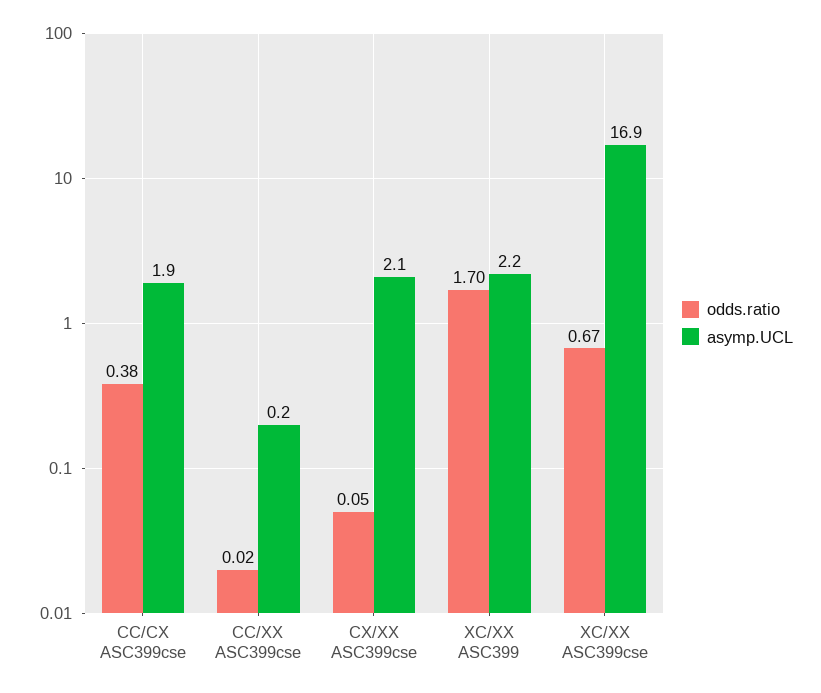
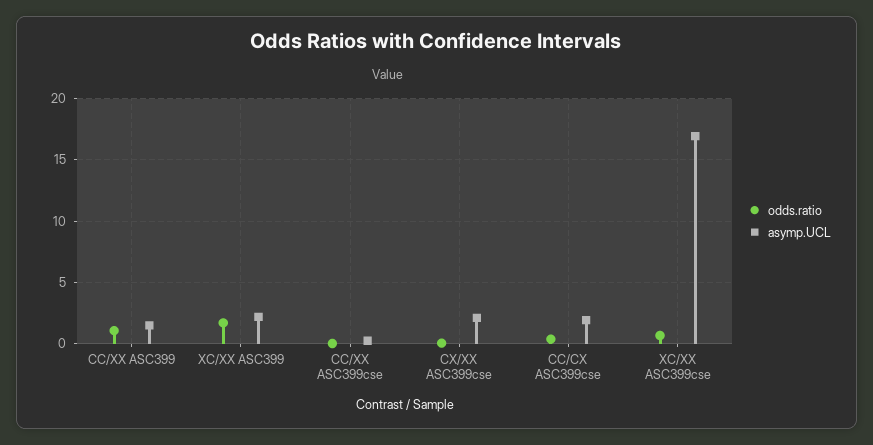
odds.ratio, CC/XX ASC399: none -> 1
asymp.UCL, CC/XX ASC399: none -> 1.5

